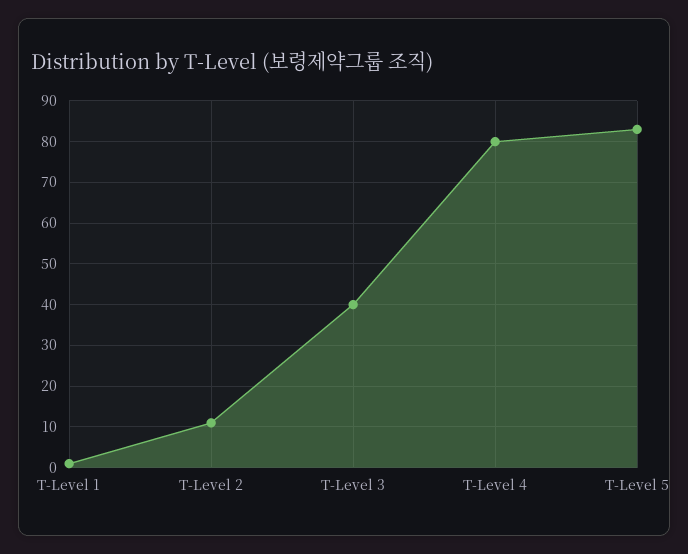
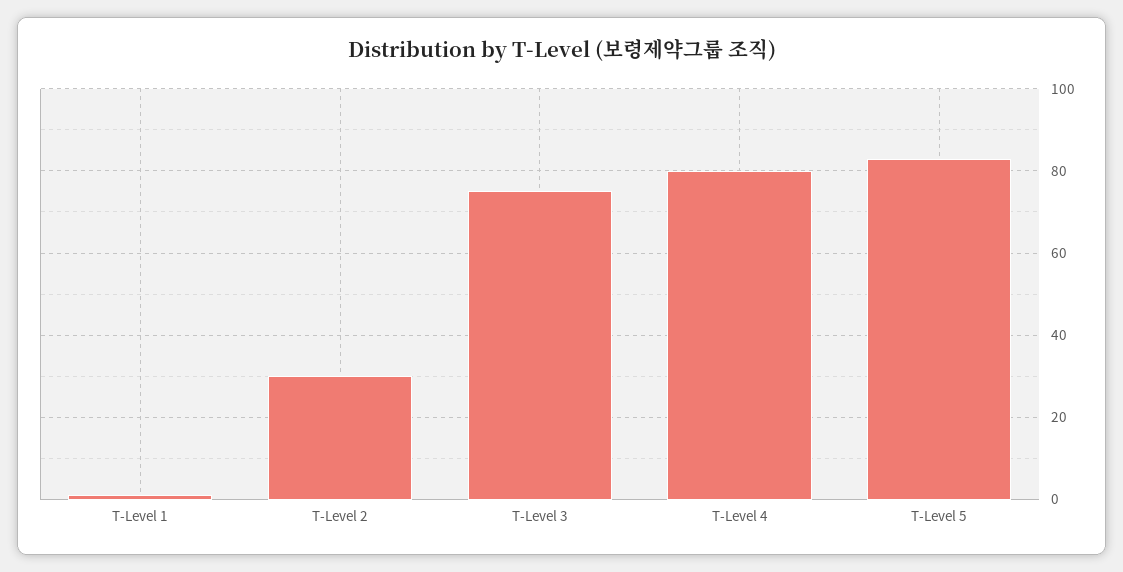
T-Level 2: 10 -> 30
T-Level 3: 40 -> 75

